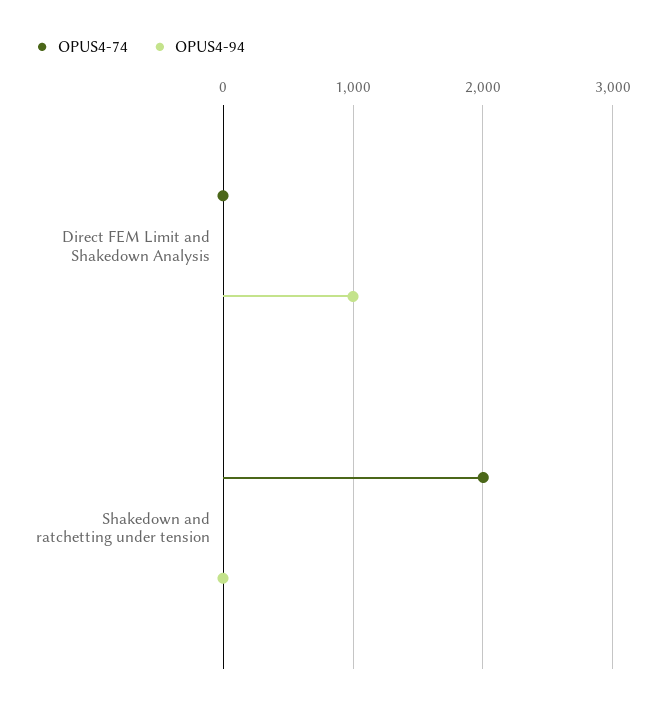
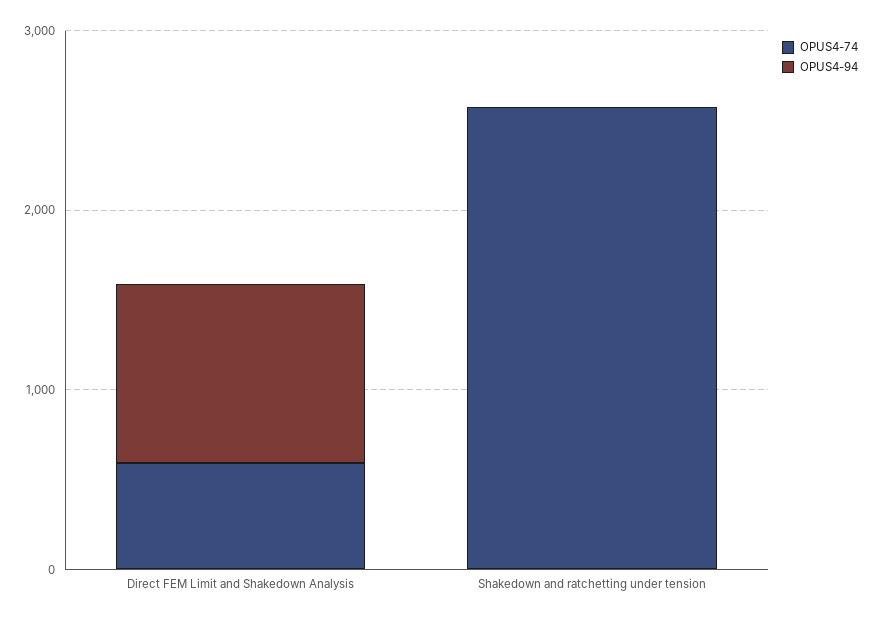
OPUS4-74, Direct FEM Limit and Shakedown Analysis: 0 -> 600
OPUS4-74, Shakedown and ratchetting under tension: 2000 -> 2600

